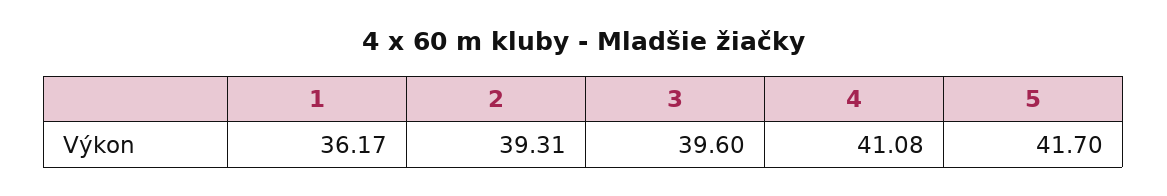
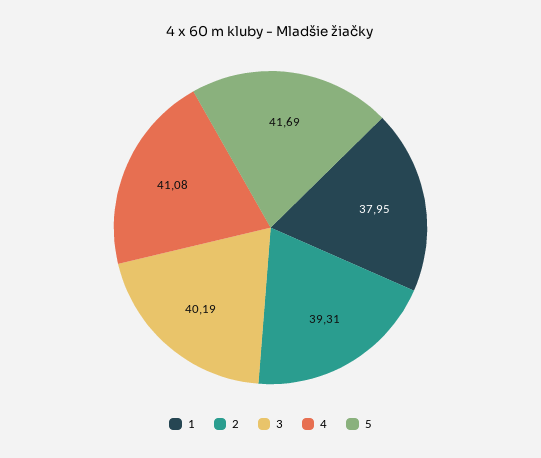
1: 36.17 -> 37.95
3: 39.6 -> 40.19
5: 41.7 -> 41.69

